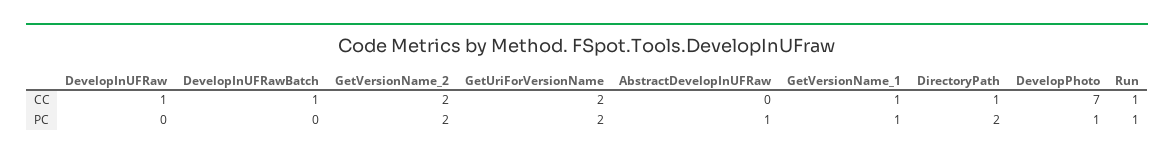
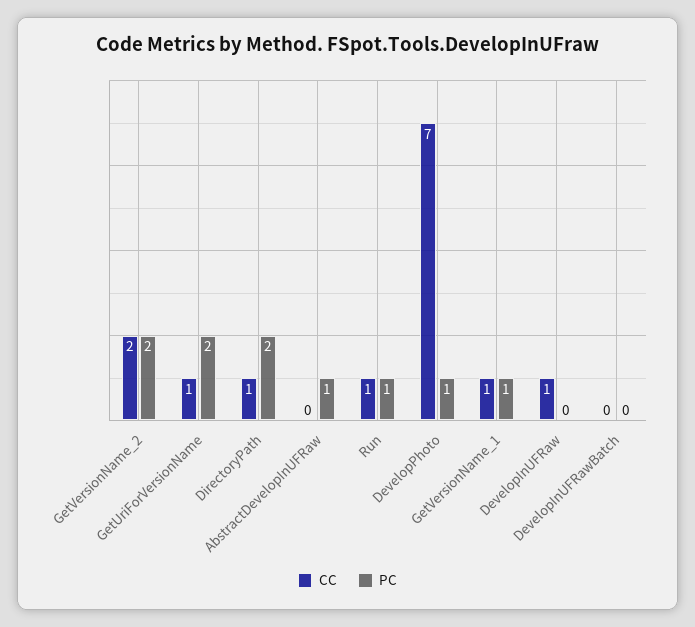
CC, DevelopInUFRawBatch: 1 -> 0
CC, GetUriForVersionName: 2 -> 1

